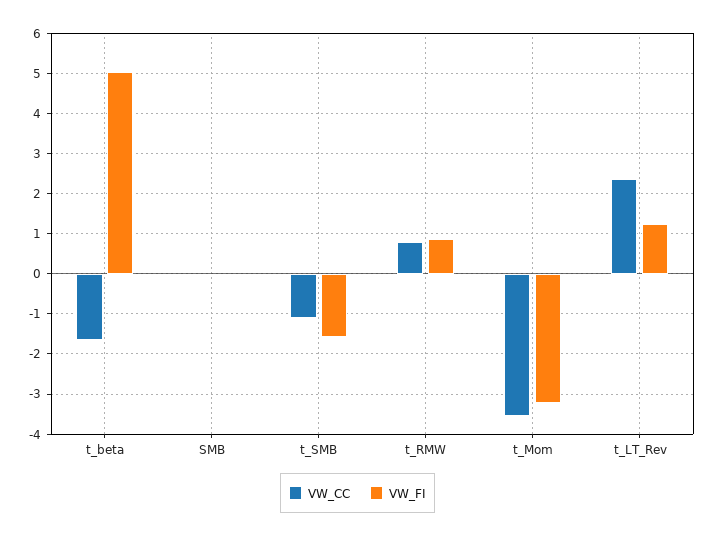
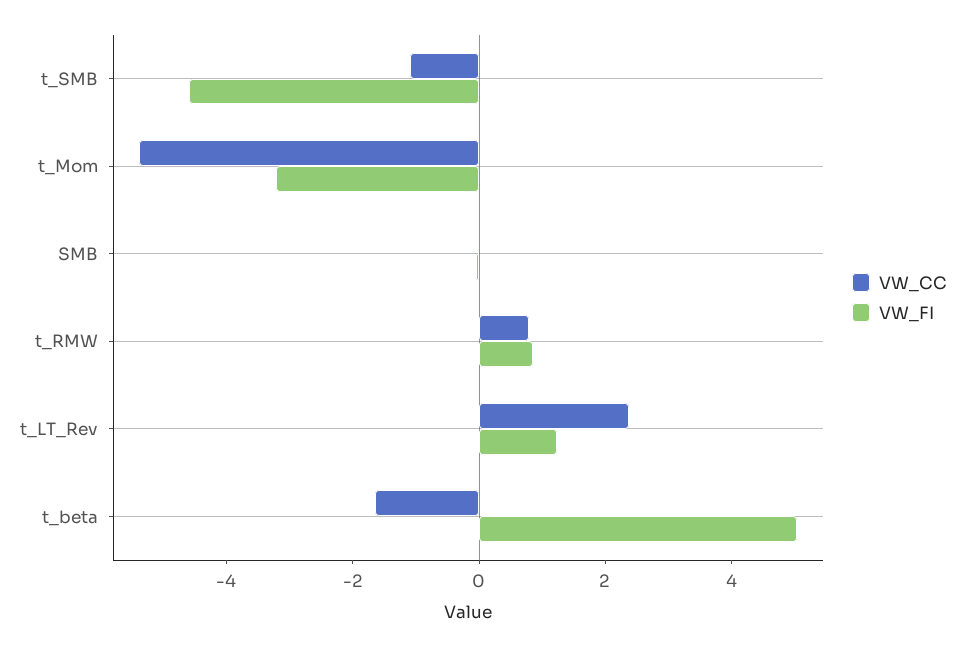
VW_FI, t_SMB: -1.6 -> -4.5
VW_CC, t_Mom: -3.6 -> -5.5

